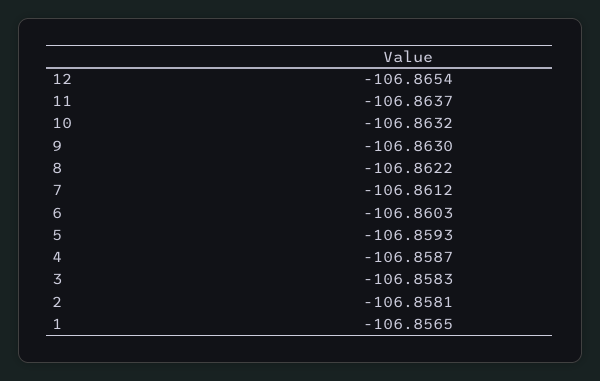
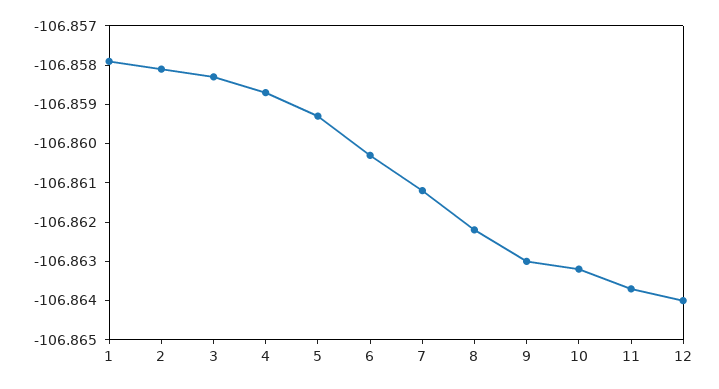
12: -106.8654 -> -106.864
1: -106.8565 -> -106.858

